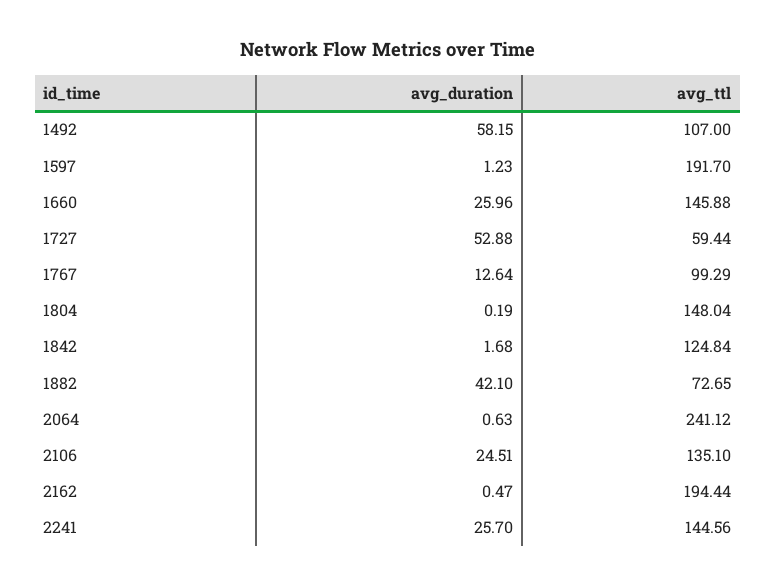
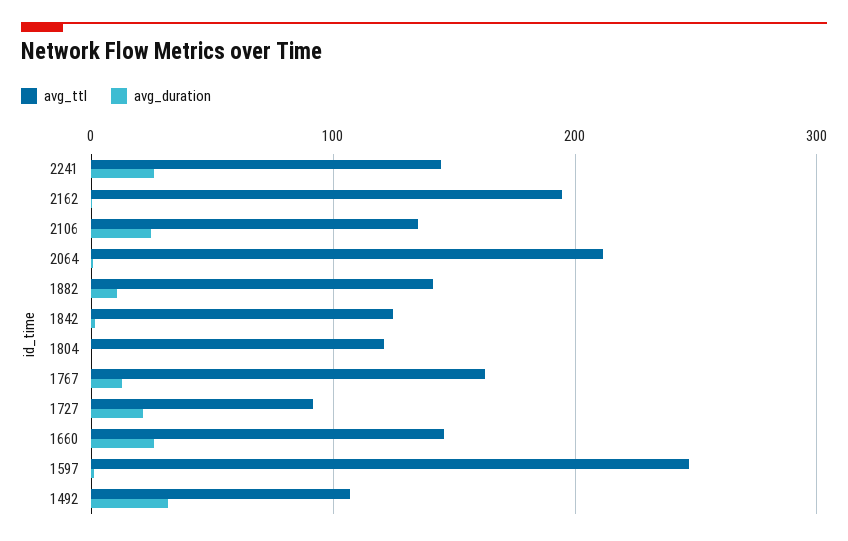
avg_duration, 1492: 58.15 -> 30
avg_ttl, 1597: 191.7 -> 250
avg_duration, 1727: 52.88 -> 20
avg_ttl, 1727: 59.44 -> 90
avg_ttl, 1767: 99.29 -> 160
avg_ttl, 1804: 148.04 -> 120
avg_duration, 1882: 42.1 -> 10
avg_ttl, 1882: 72.65 -> 140
avg_ttl, 2064: 241.12 -> 210

